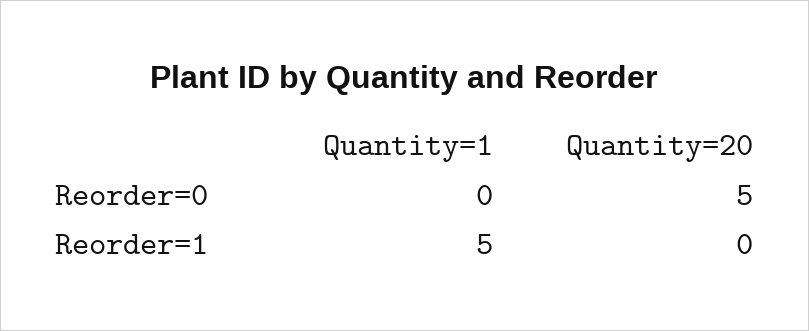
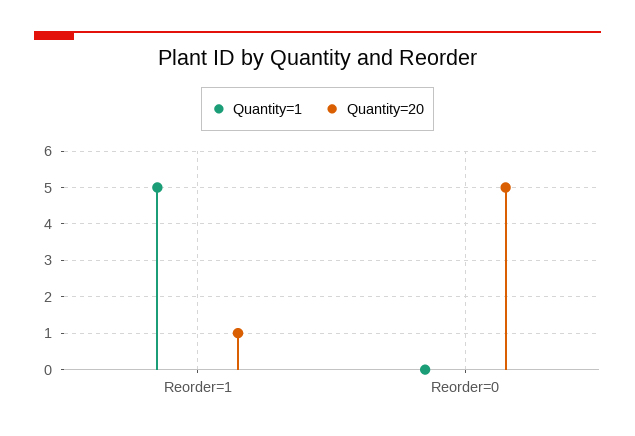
Quantity=20, Reorder=1: 0 -> 1

